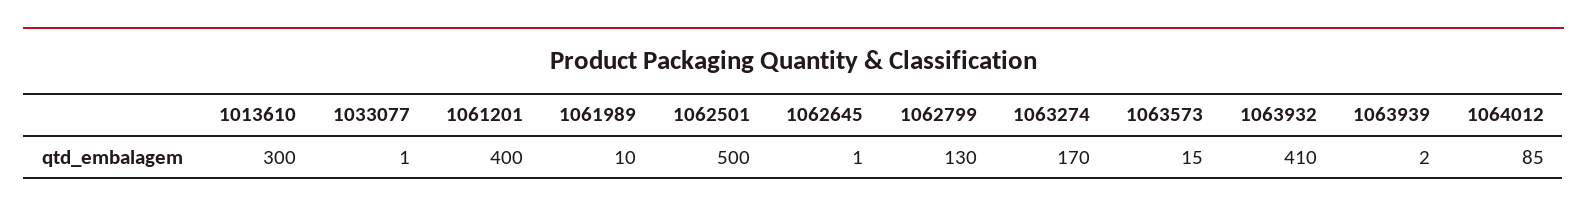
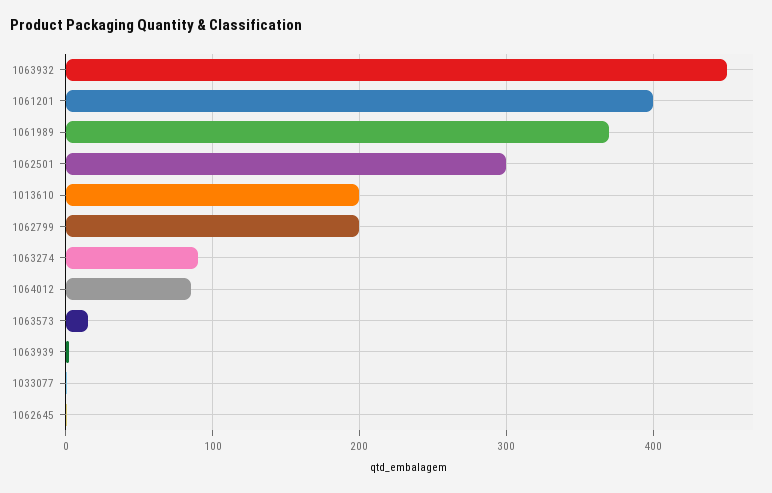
1013610: 300 -> 200
1061989: 10 -> 370
1062501: 500 -> 300
1062799: 130 -> 200
1063274: 170 -> 90
1063932: 410 -> 450

